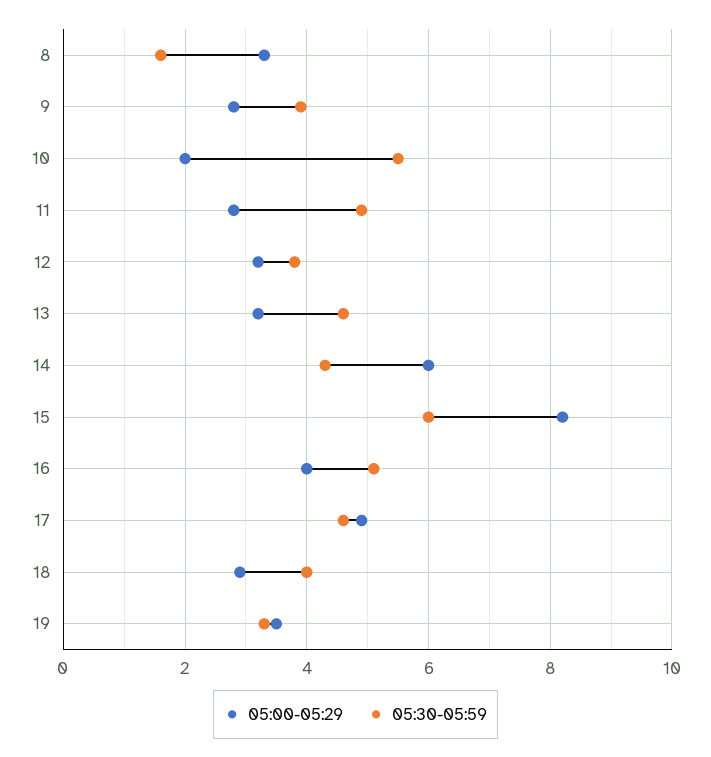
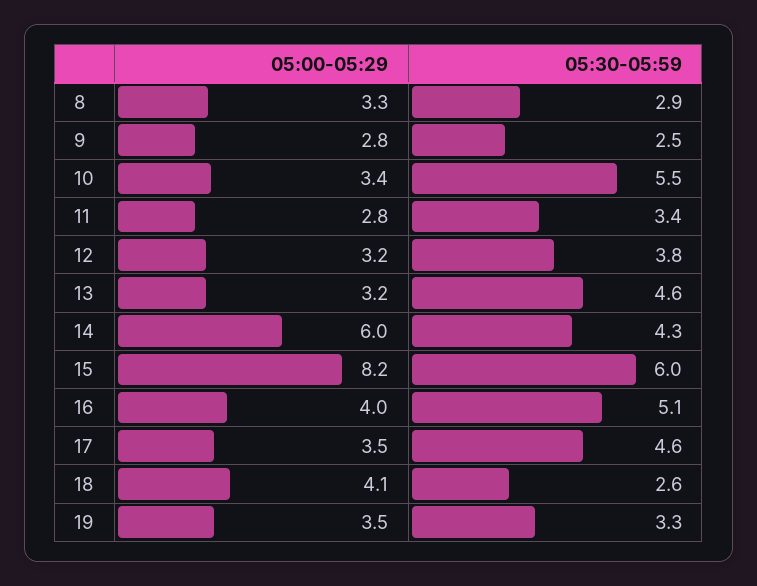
05:30-05:59, 8: 1.5 -> 2.9
05:30-05:59, 9: 4 -> 2.5
05:00-05:29, 10: 2 -> 3.4
05:30-05:59, 11: 5 -> 3.4
05:00-05:29, 17: 5 -> 3.5
05:00-05:29, 18: 3 -> 4.1
05:30-05:59, 18: 4 -> 2.6

